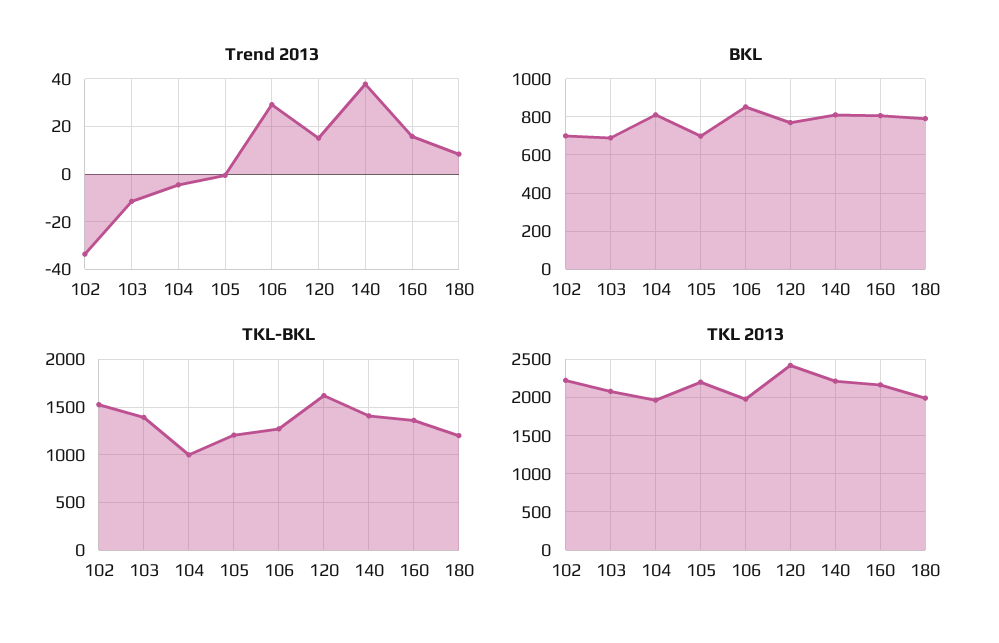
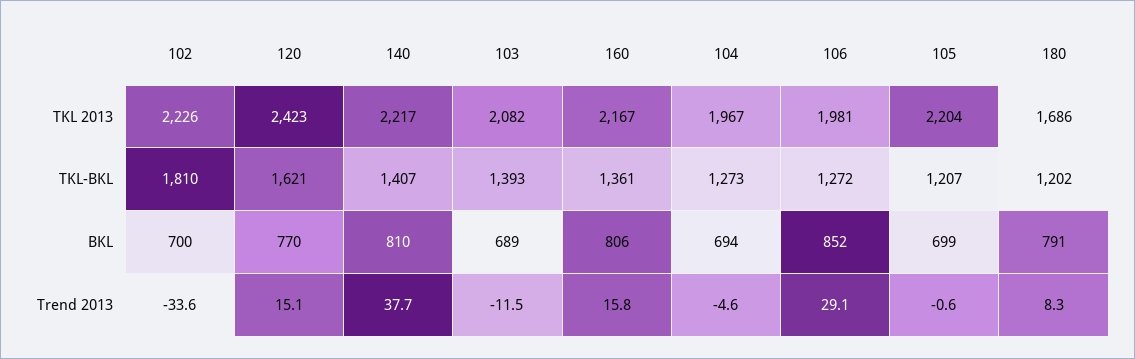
BKL, 104: 800 -> 694
TKL-BKL, 102: 1500 -> 1810
TKL-BKL, 104: 1000 -> 1273
TKL 2013, 180: 2000 -> 1686

